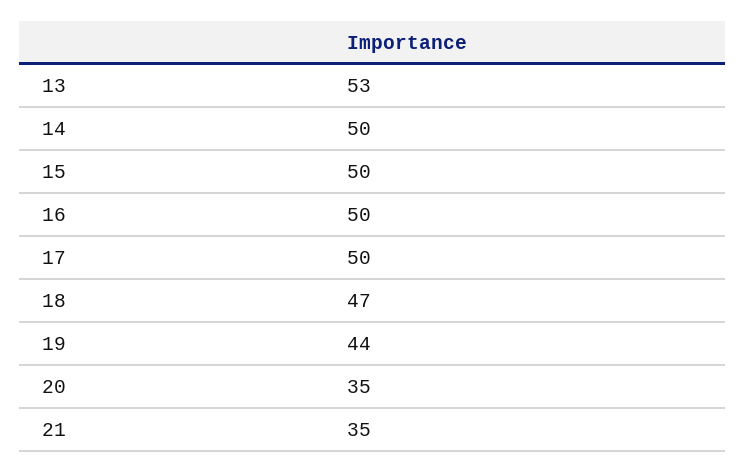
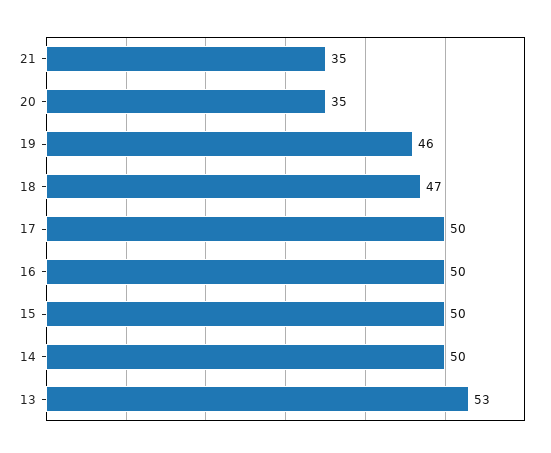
19: 44 -> 46

